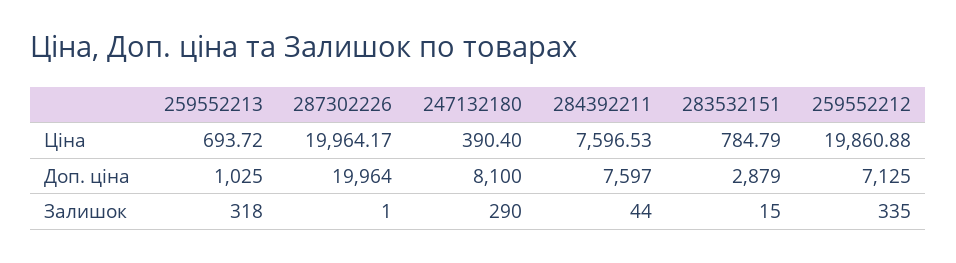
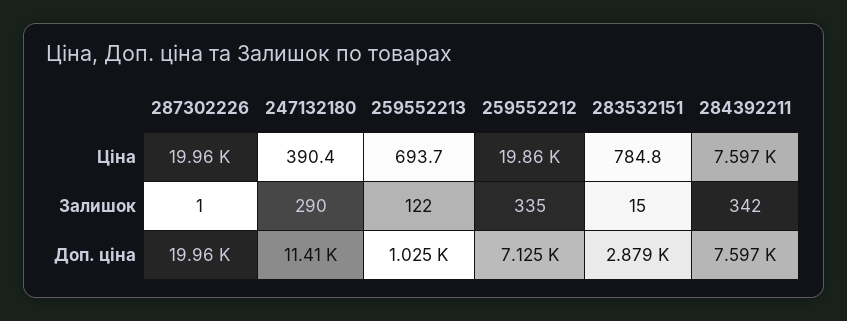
247132180, Доп. ціна: 8100 -> 11410
259552213, Залишок: 318 -> 122
284392211, Залишок: 44 -> 342

